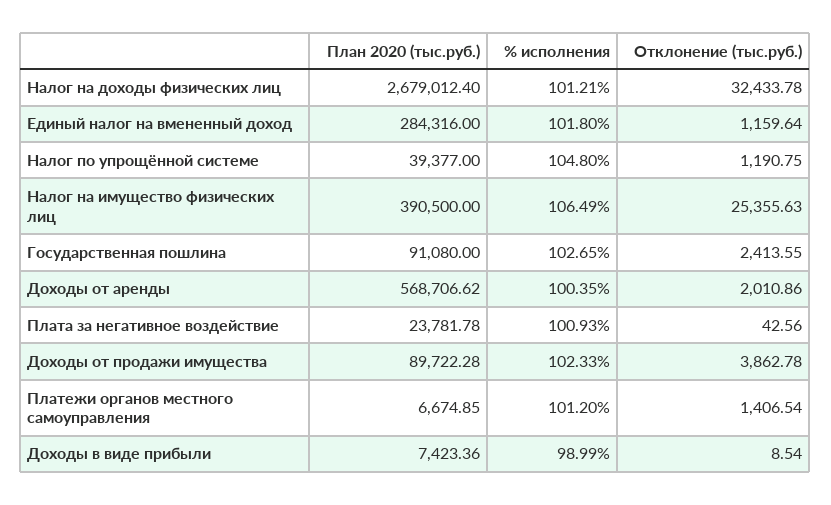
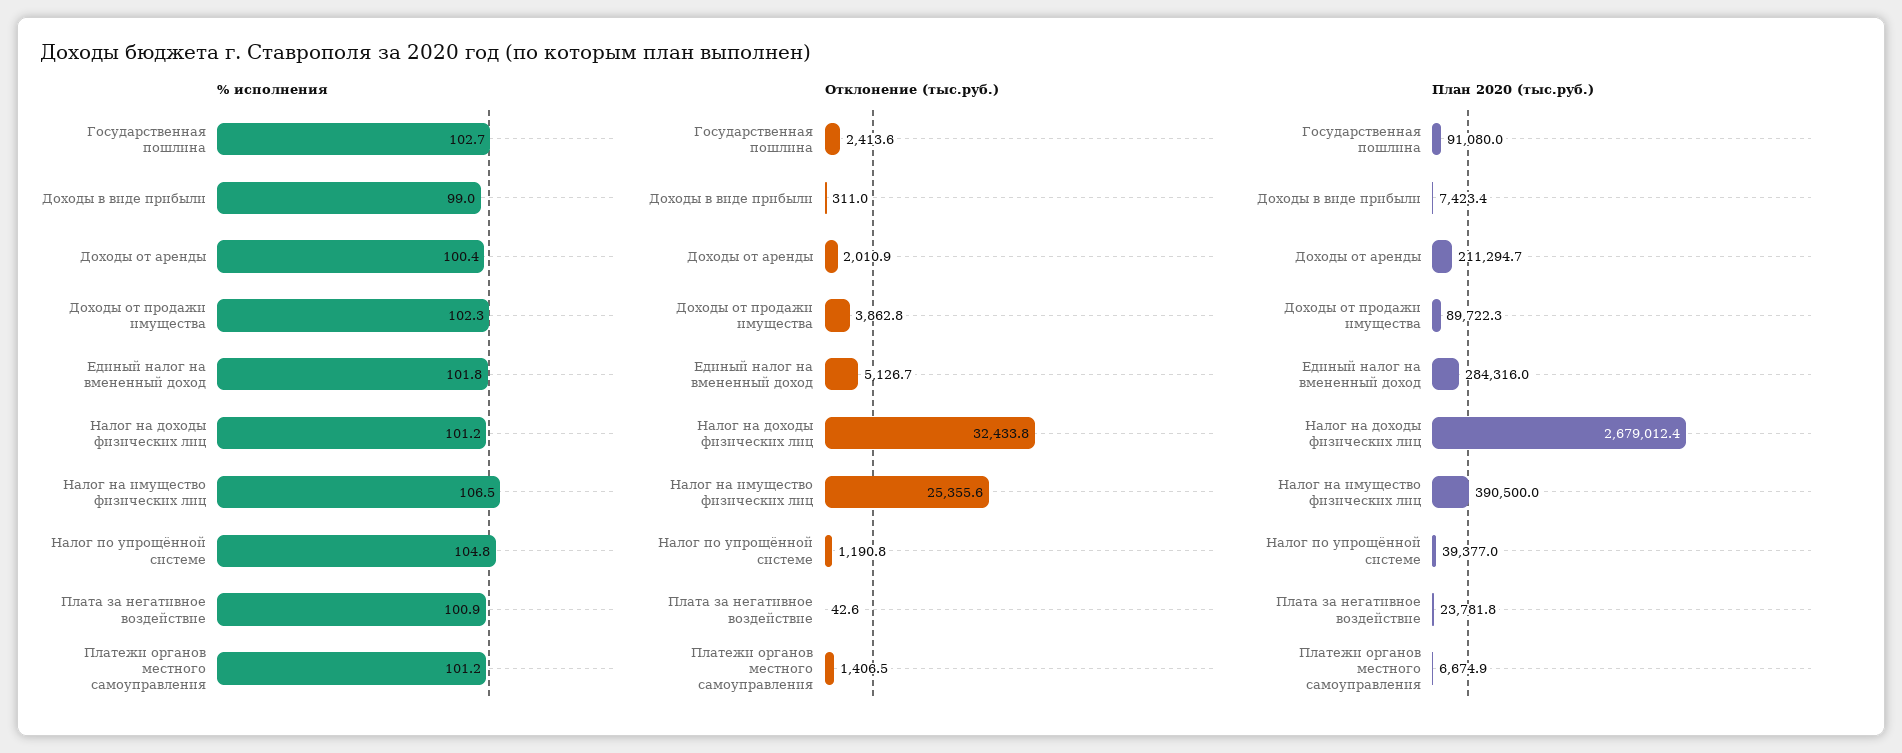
Отклонение (тыс.руб.), Единый налог на вмененный доход: 1159.64 -> 5126.7
План 2020 (тыс.руб.), Доходы от аренды: 568706.62 -> 211294.7
Отклонение (тыс.руб.), Доходы в виде прибыли: 8.54 -> 311

